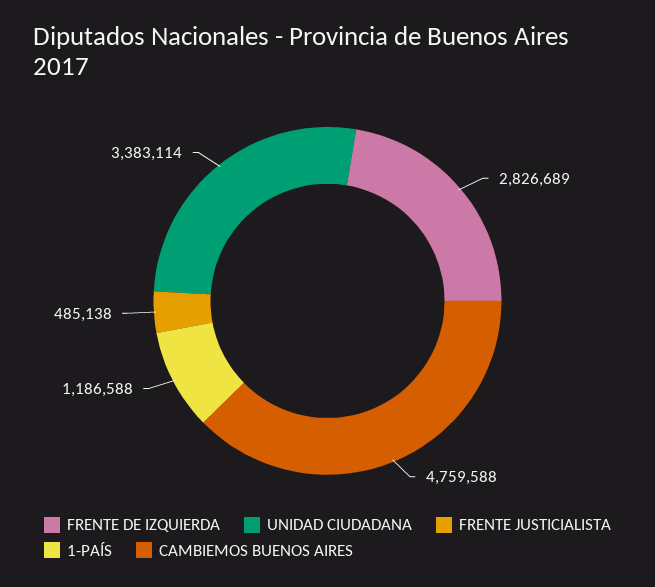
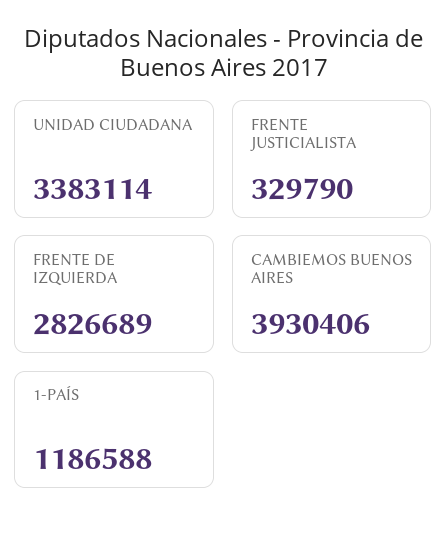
FRENTE JUSTICIALISTA: 485138 -> 329790
CAMBIEMOS BUENOS AIRES: 4759588 -> 3930406

